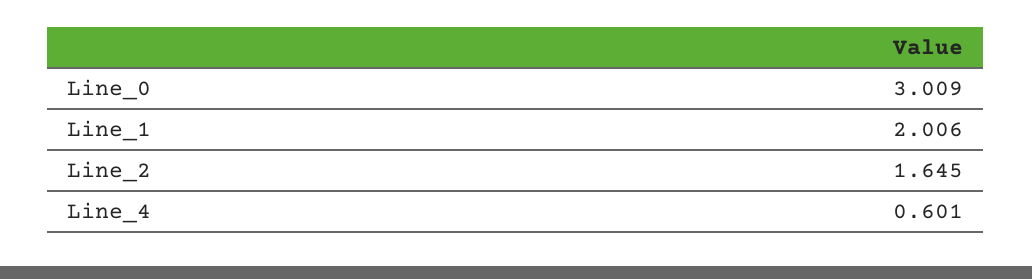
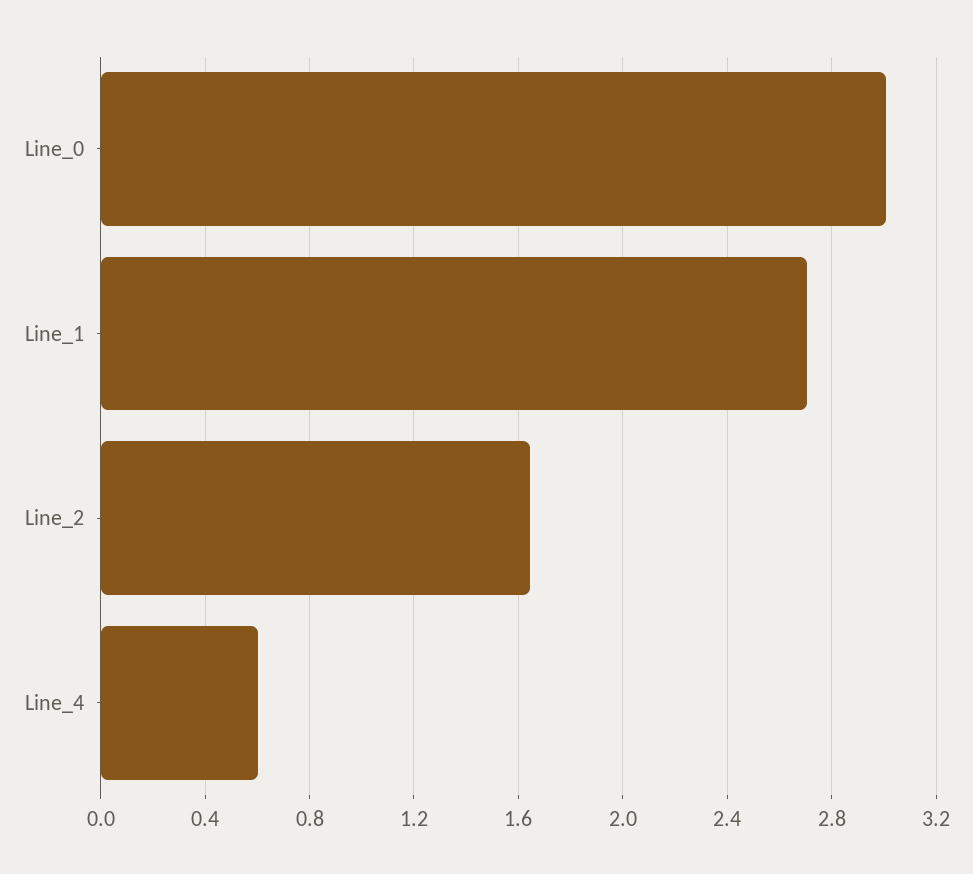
Line_1: 2.006 -> 2.7

